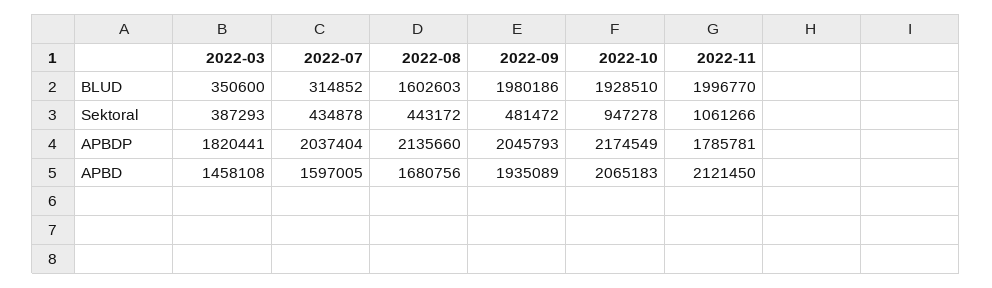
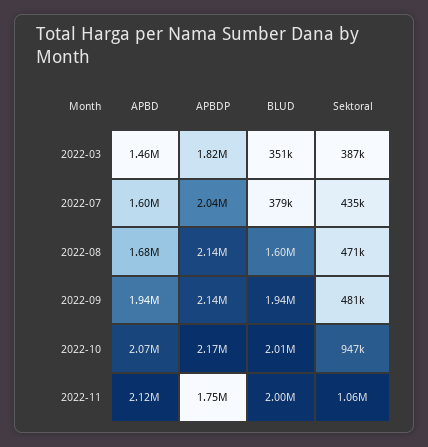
2022-07, BLUD: 314852 -> 379000
2022-09, BLUD: 1980186 -> 1940000
2022-10, BLUD: 1928510 -> 2010000
2022-08, Sektoral: 443172 -> 471000
2022-09, APBDP: 2045793 -> 2140000
2022-11, APBDP: 1785781 -> 1750000

